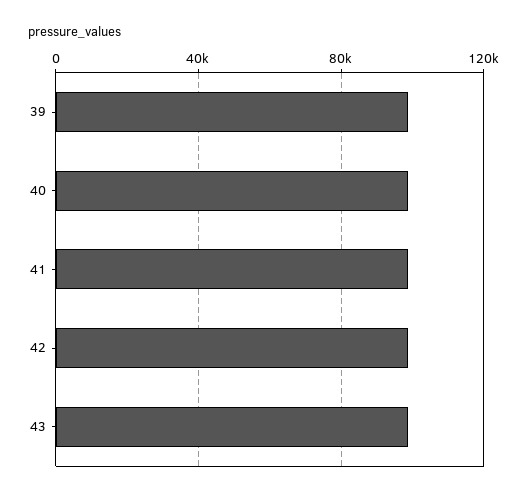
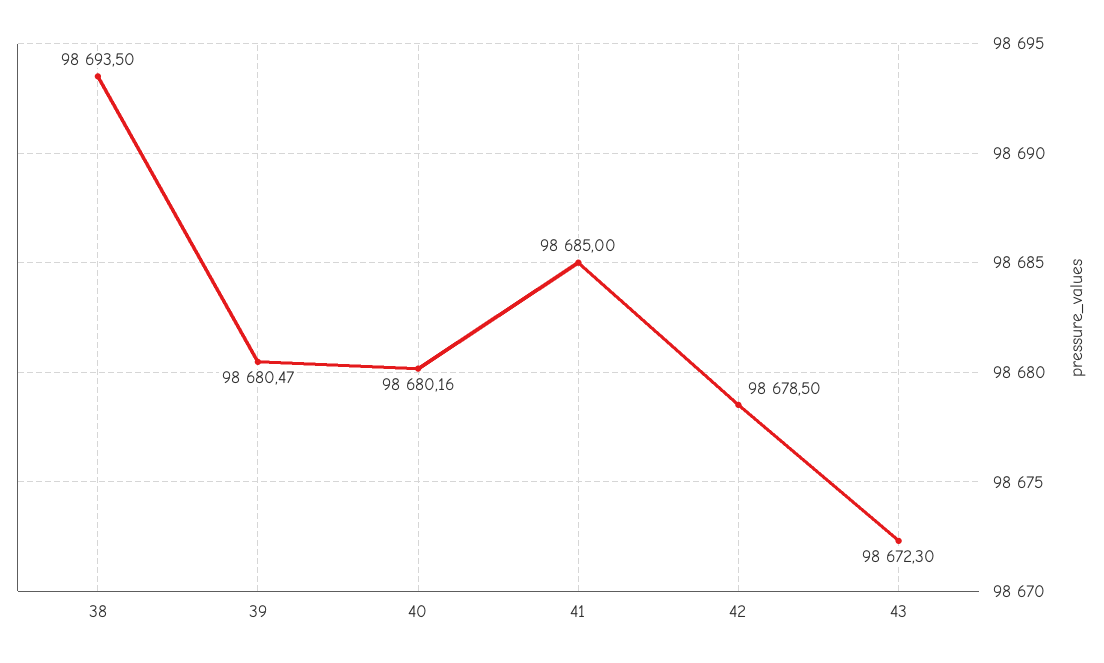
38: none -> 98693.5

